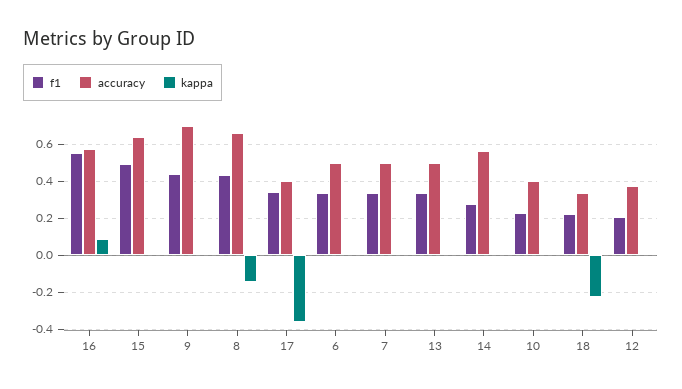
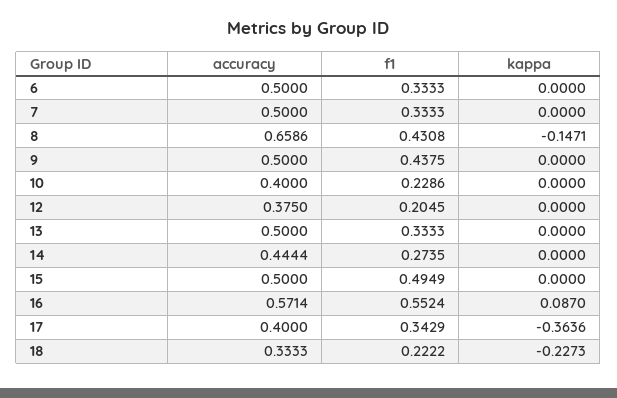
accuracy, 15: 0.65 -> 0.5
accuracy, 9: 0.7 -> 0.5
accuracy, 14: 0.55 -> 0.4444

